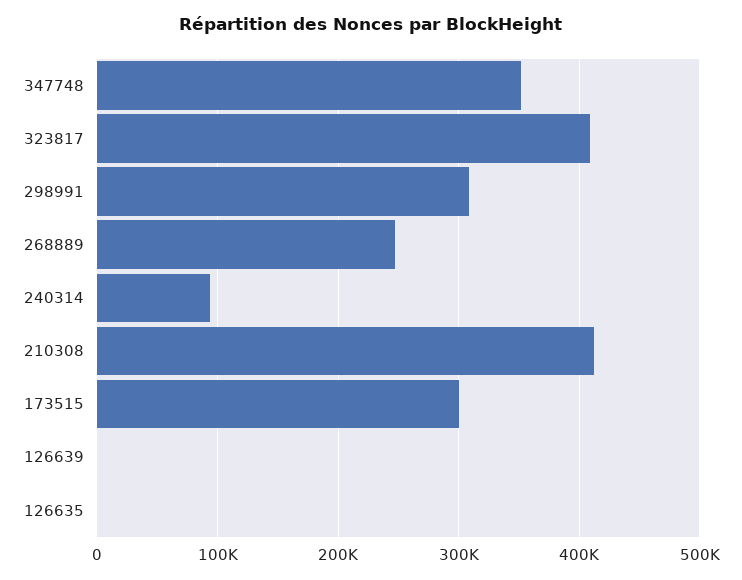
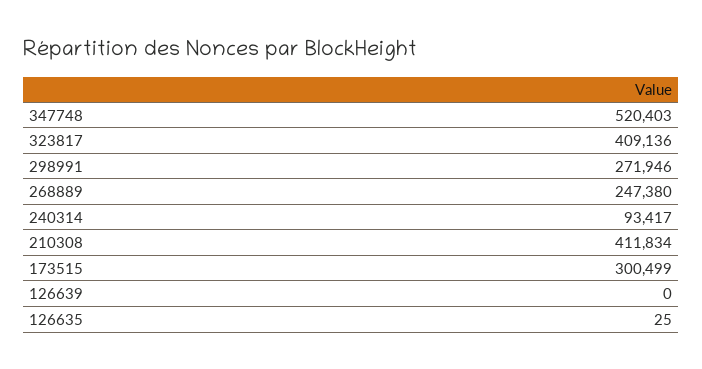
347748: 350000 -> 520403
298991: 310000 -> 271946

